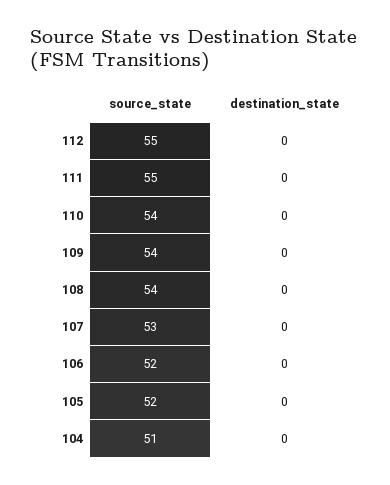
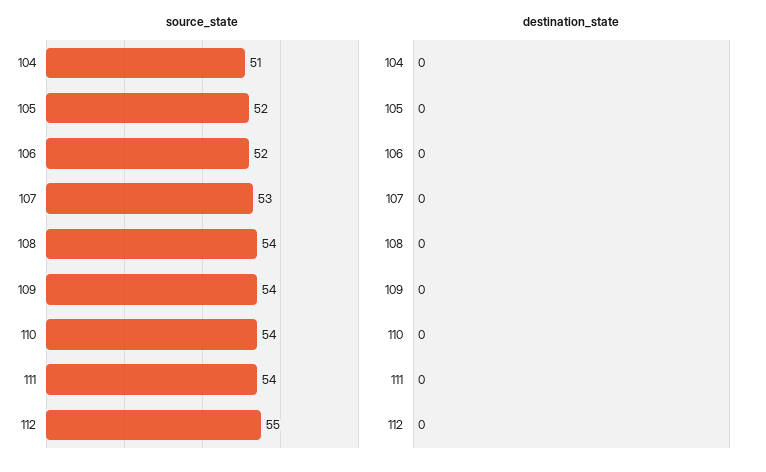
source_state, 111: 55 -> 54

